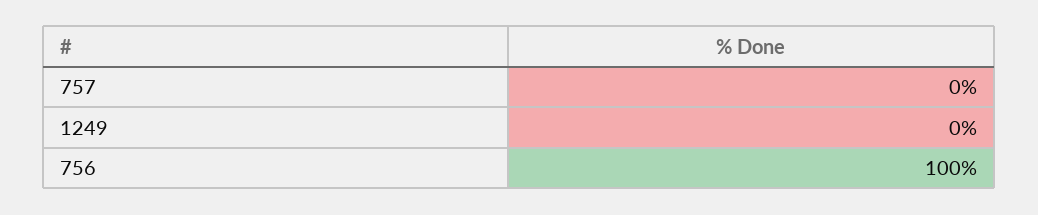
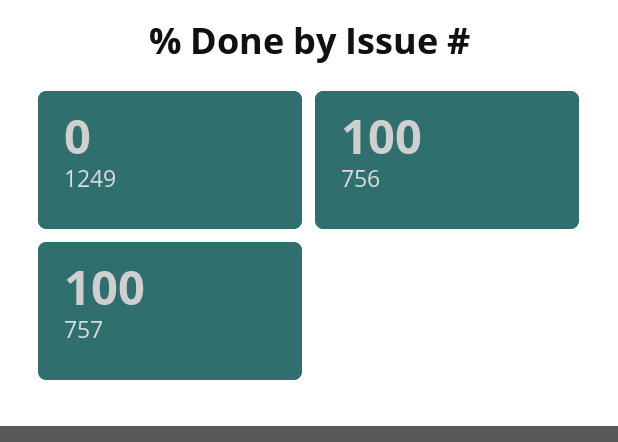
757: 0 -> 100

